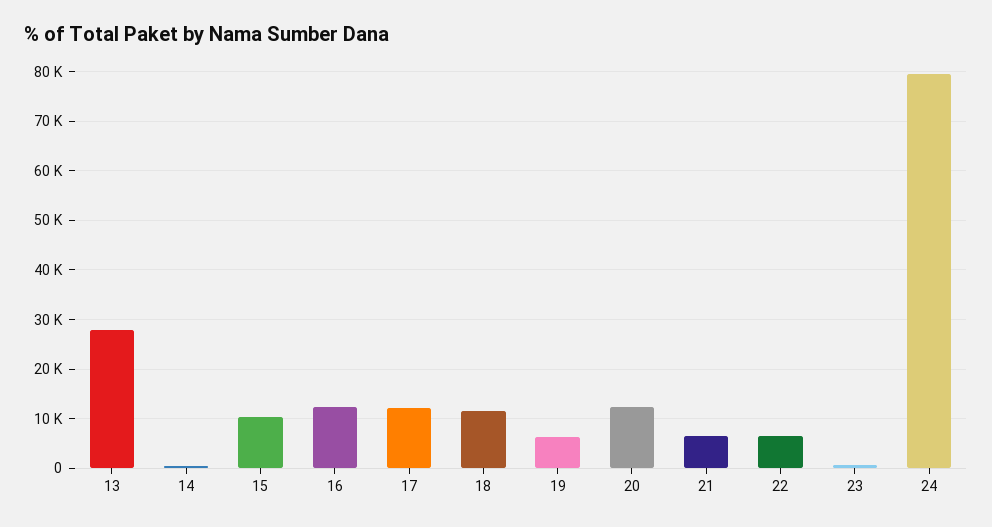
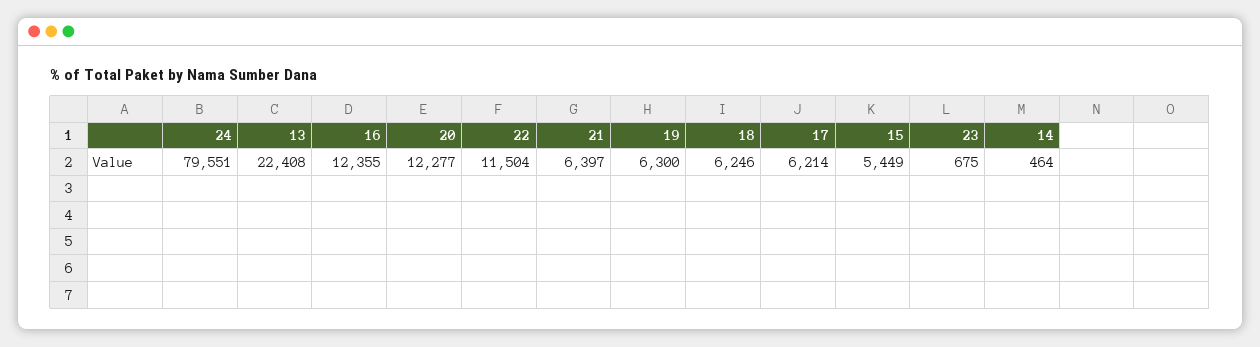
13: 28000 -> 22408
15: 10000 -> 5449
17: 12000 -> 6214
18: 12000 -> 6246
22: 6000 -> 11504

